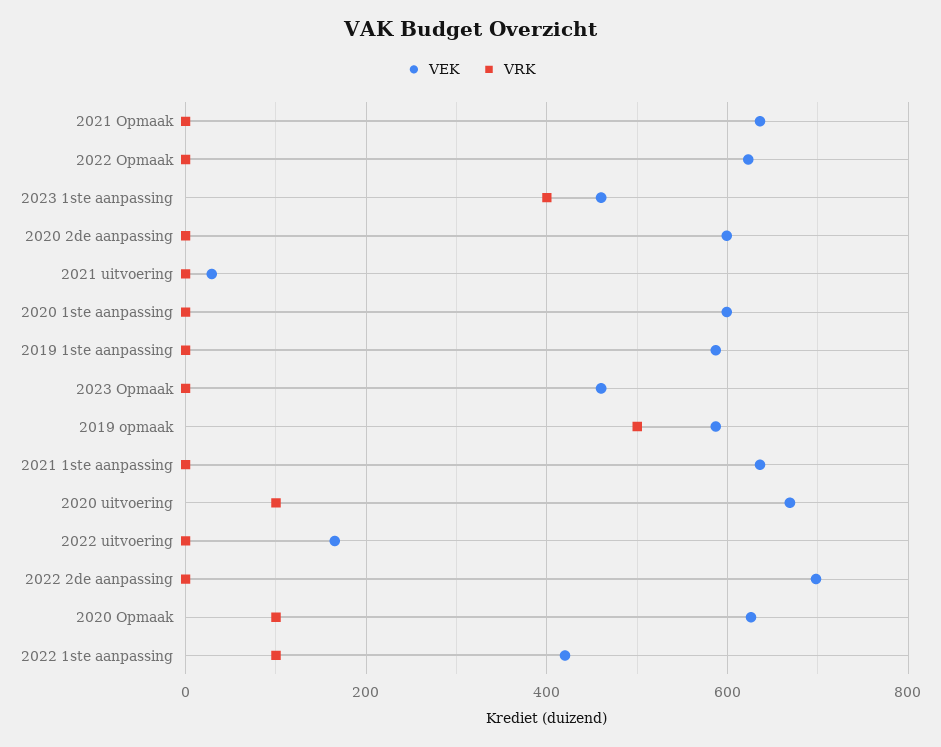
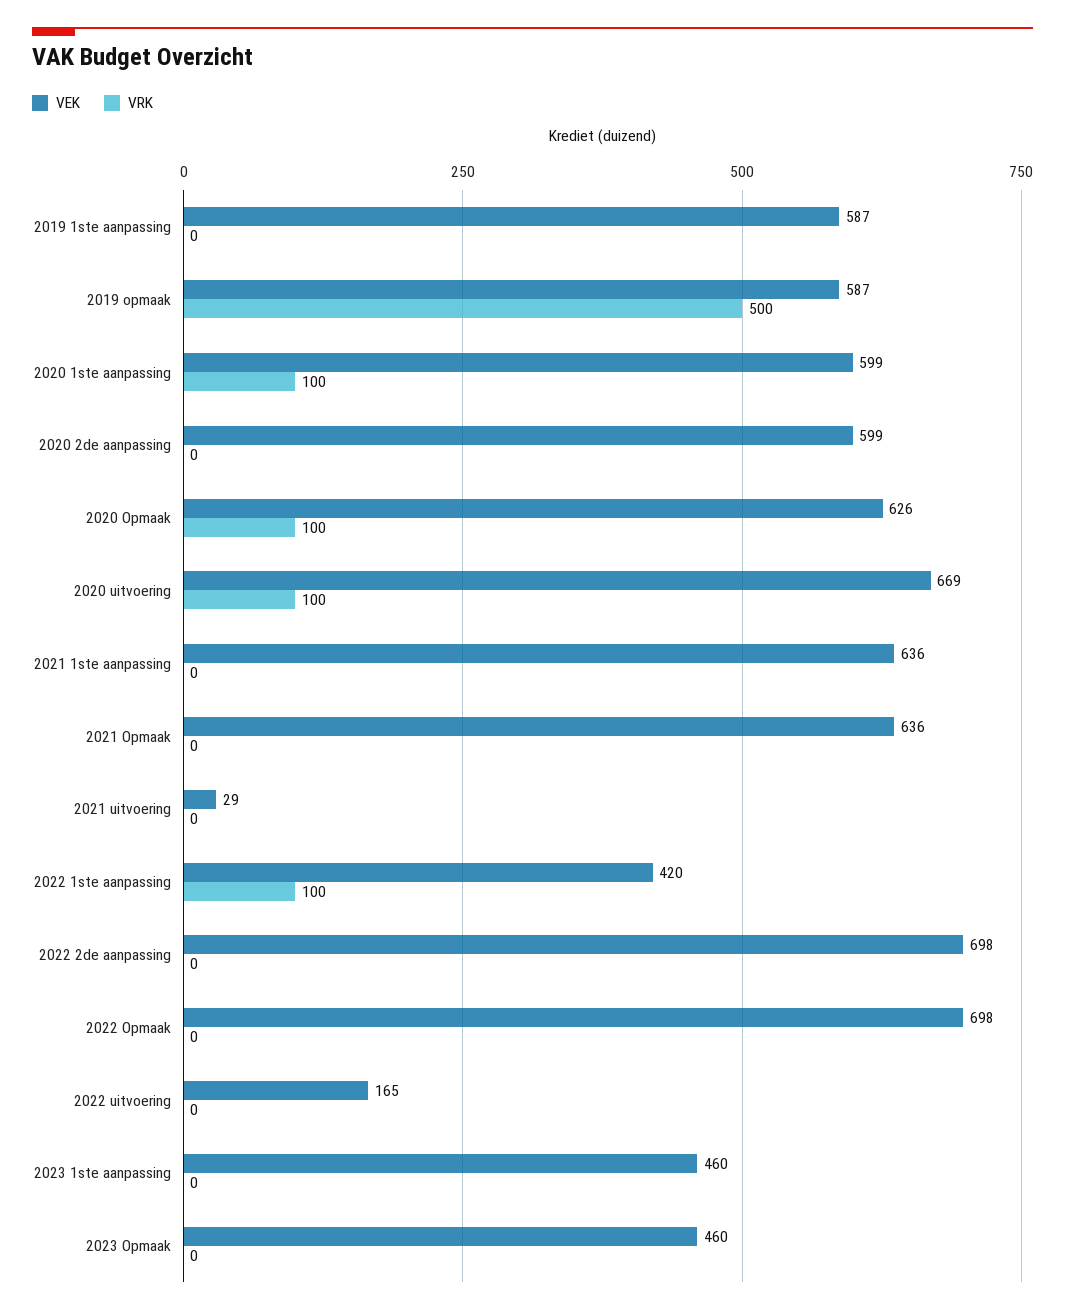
VEK, 2022 Opmaak: 620 -> 698
VRK, 2023 1ste aanpassing: 400 -> 0
VRK, 2020 1ste aanpassing: 0 -> 100

